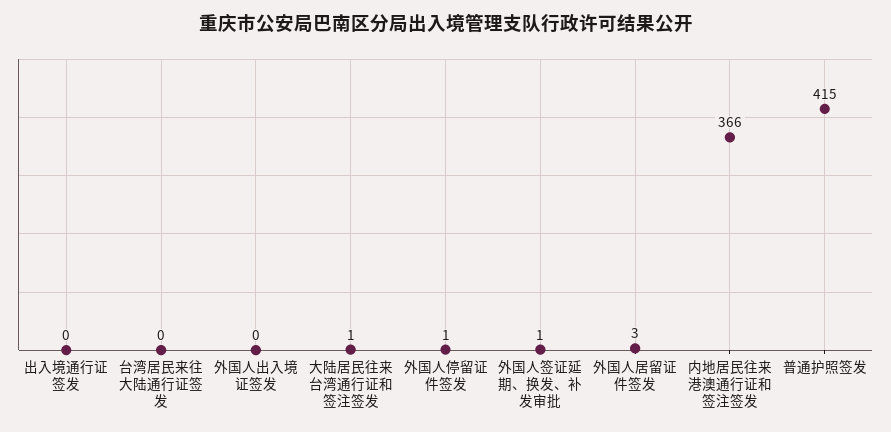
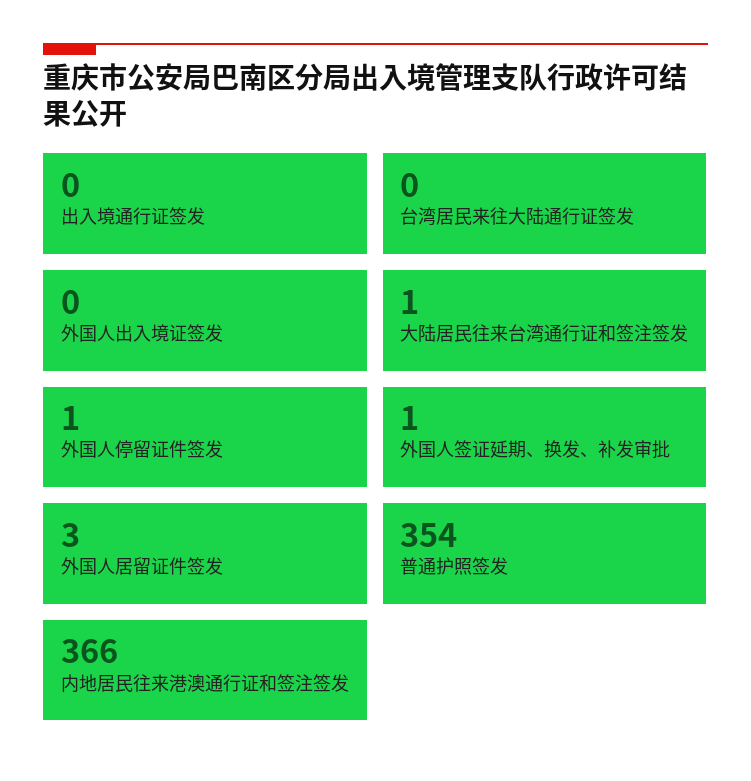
普通护照签发: 415 -> 354

